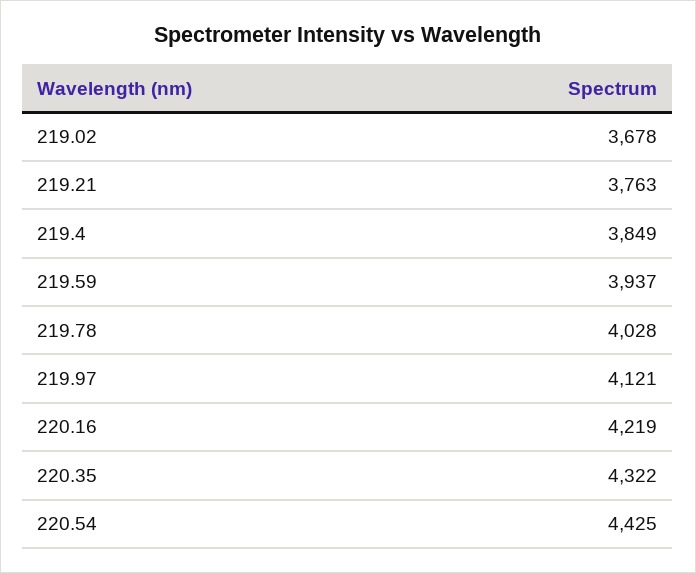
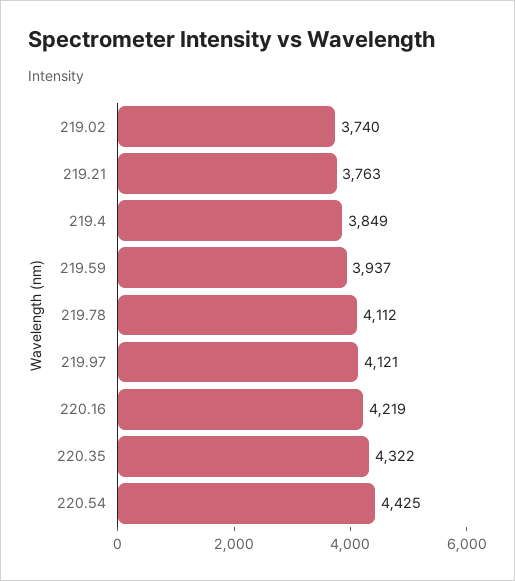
219.02: 3678 -> 3740
219.78: 4028 -> 4112

